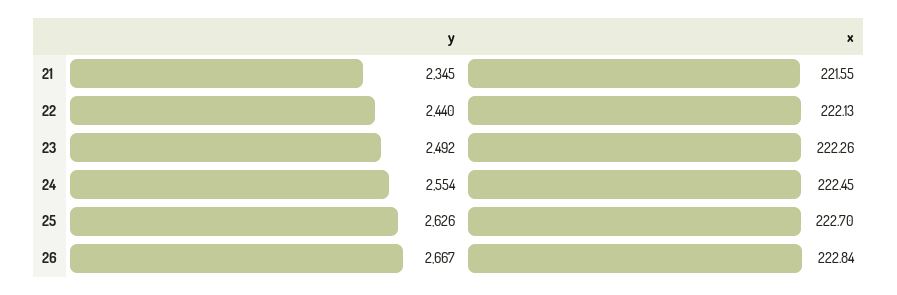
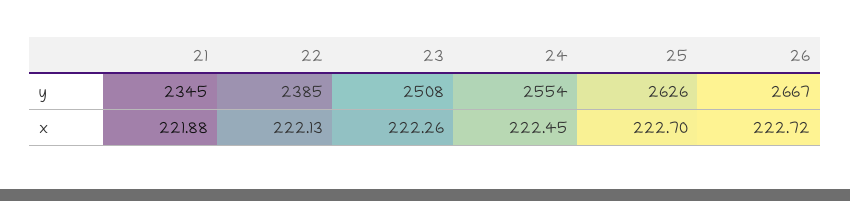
x, 21: 221.55 -> 221.88
y, 22: 2440 -> 2385
y, 23: 2492 -> 2508
x, 26: 222.84 -> 222.72

